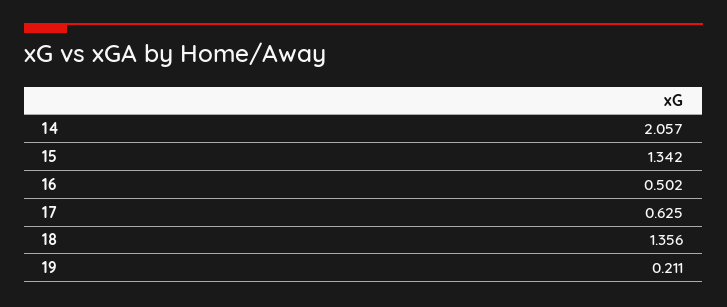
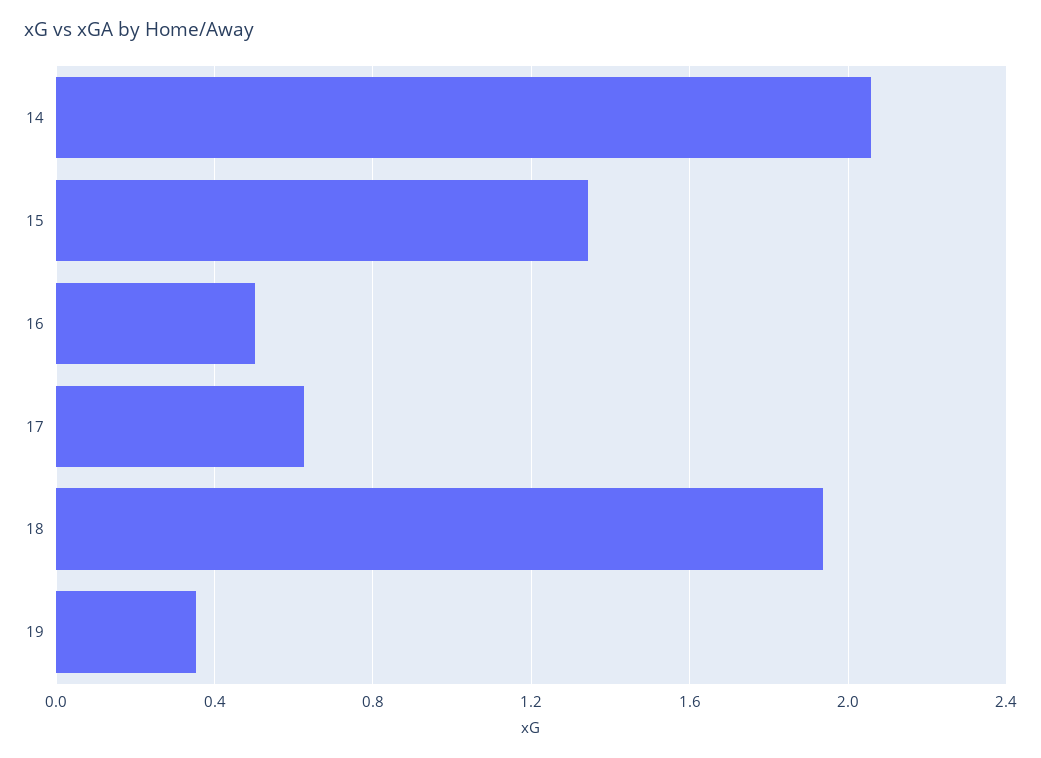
18: 1.356 -> 1.95
19: 0.211 -> 0.35

